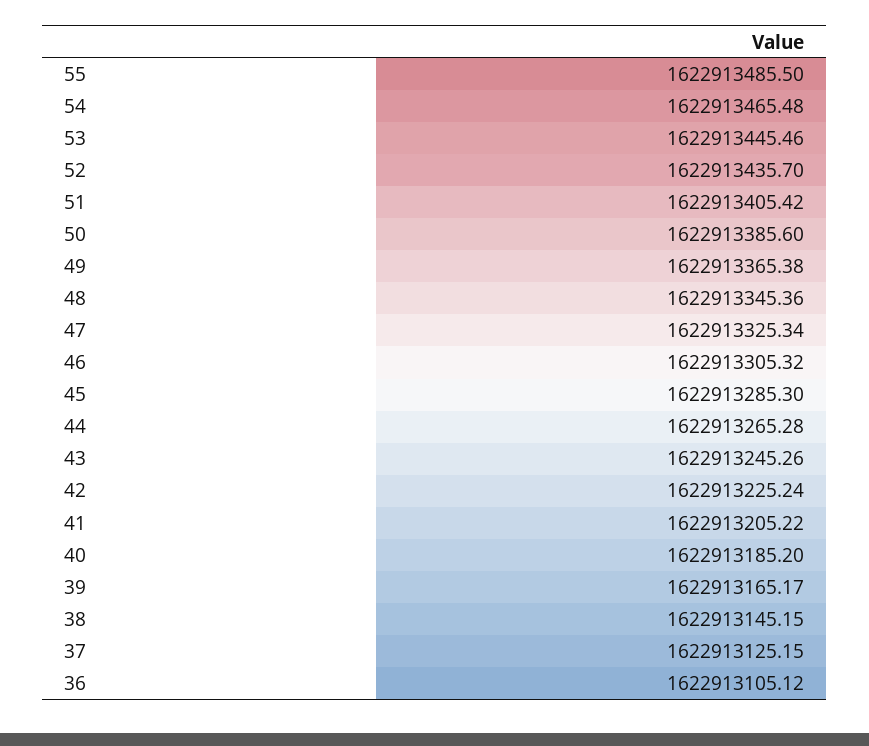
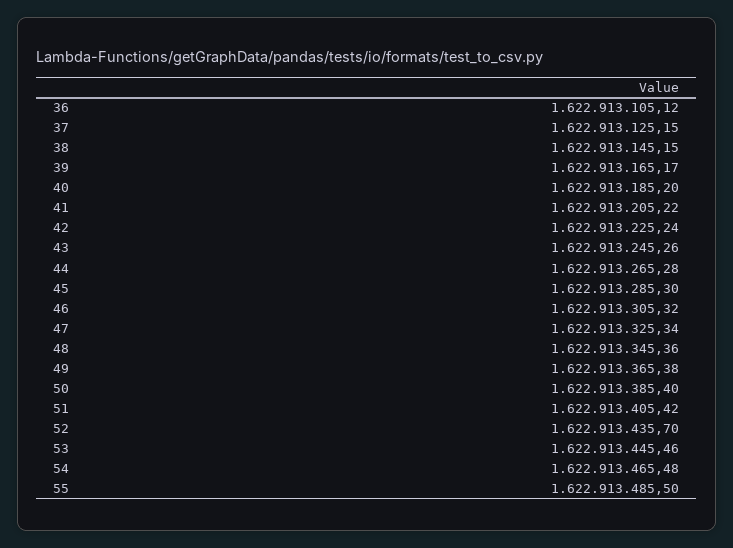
50: 1622913385.6 -> 1622913385.4

